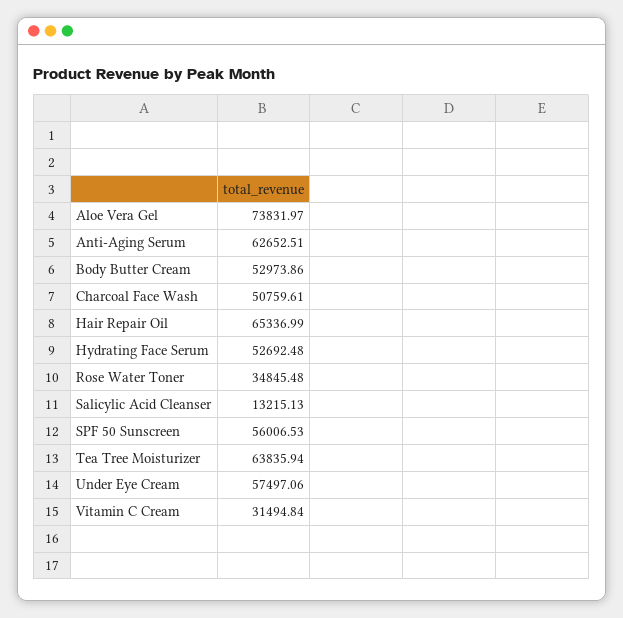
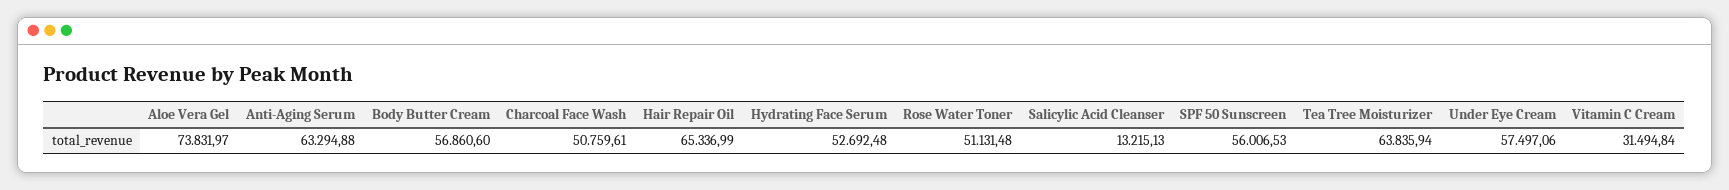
Anti-Aging Serum: 62652.51 -> 63294.88
Body Butter Cream: 52973.86 -> 56860.6
Rose Water Toner: 34845.48 -> 51131.48

